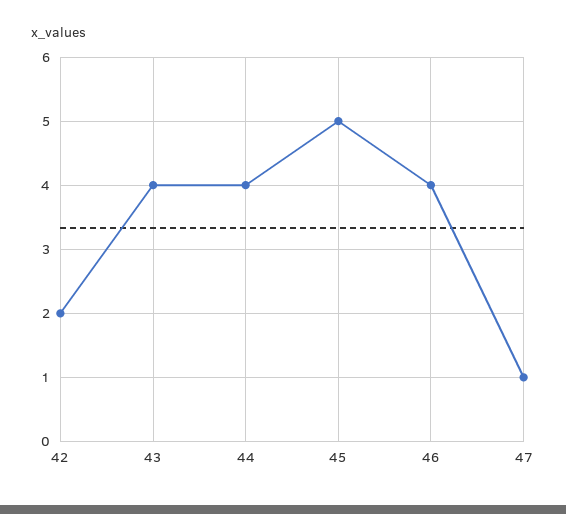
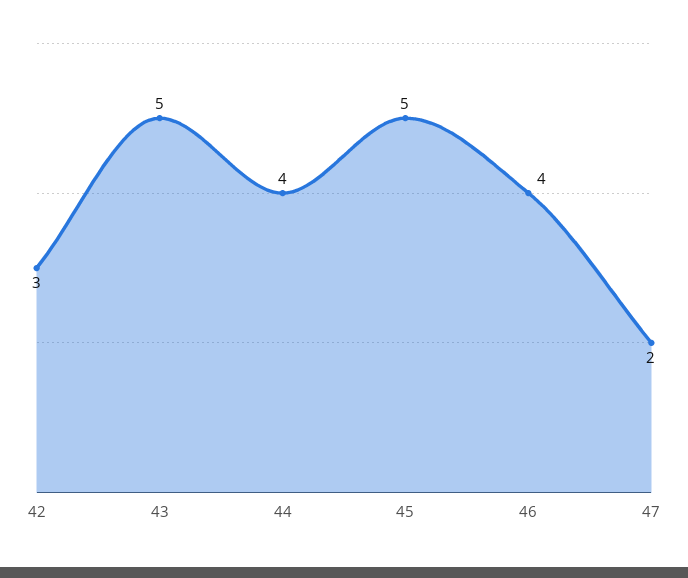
42: 2 -> 3
43: 4 -> 5
47: 1 -> 2

